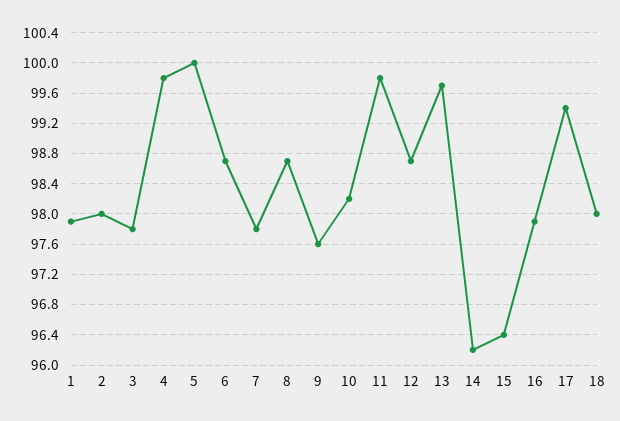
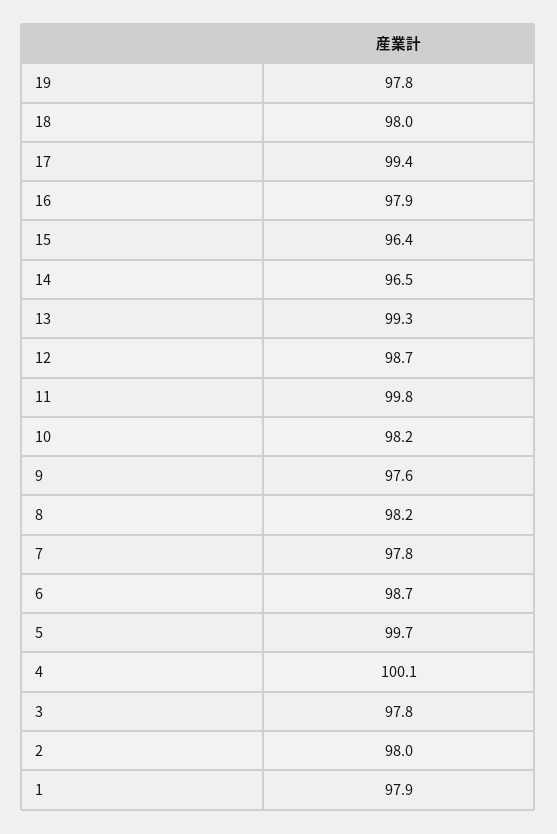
4: 99.8 -> 100.1
5: 100 -> 99.7
8: 98.7 -> 98.2
13: 99.7 -> 99.3
14: 96.2 -> 96.5
19: none -> 97.8

